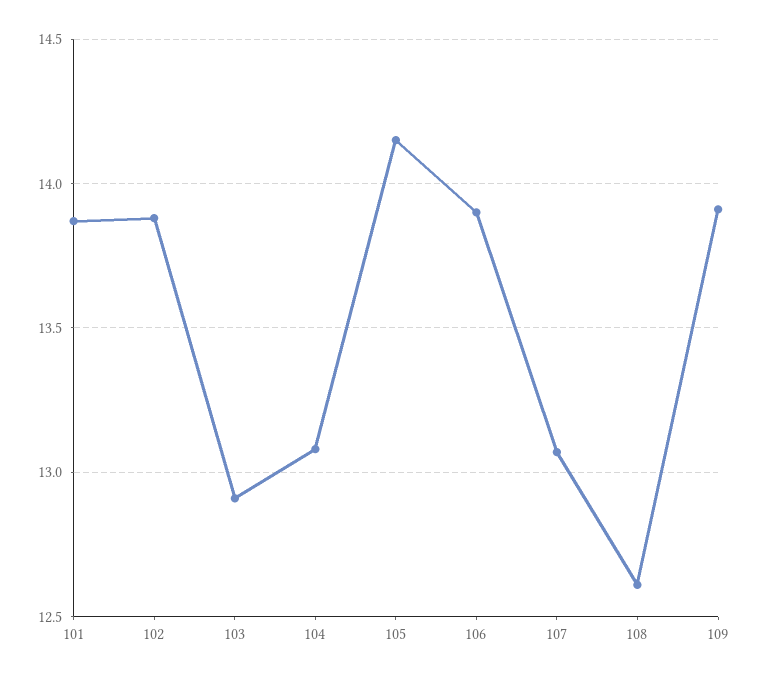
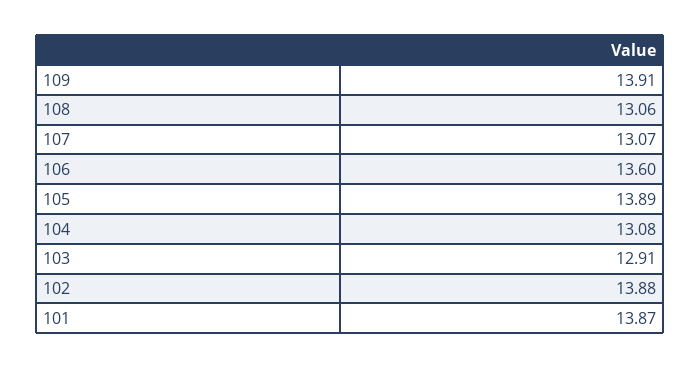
105: 14.15 -> 13.89
106: 13.9 -> 13.6
108: 12.6 -> 13.06

